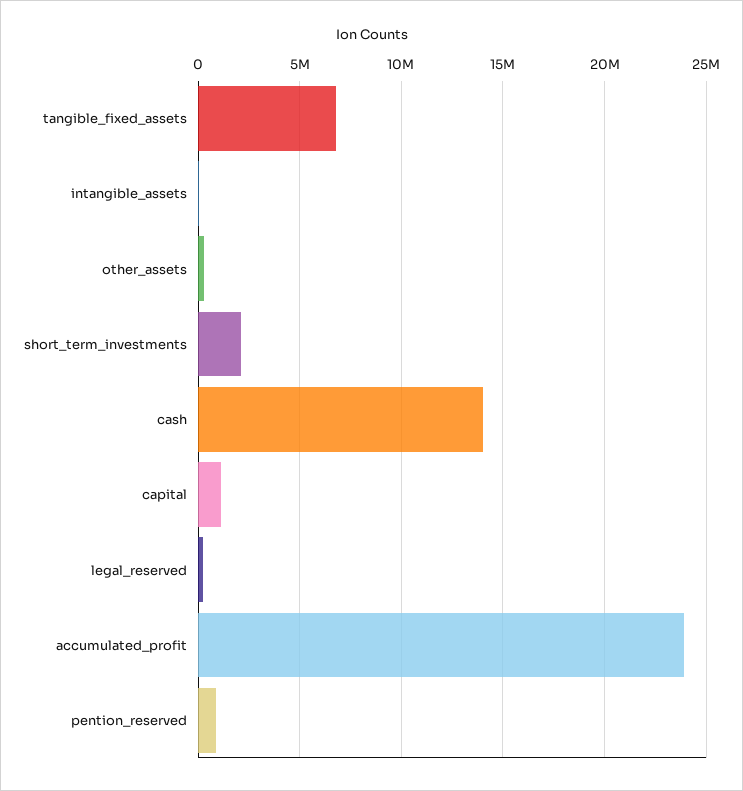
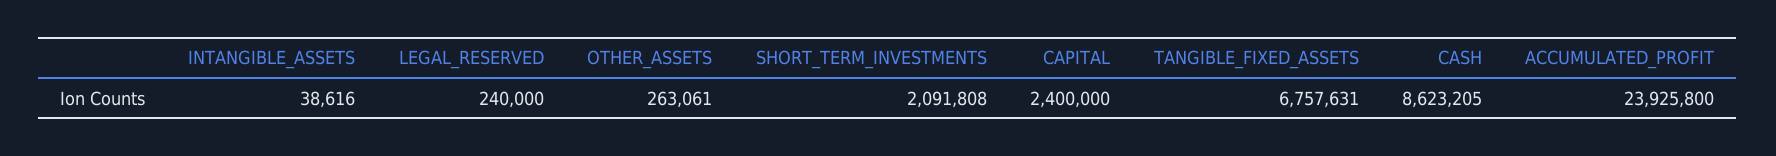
cash: 14000000 -> 8623205
capital: 1000000 -> 2400000
pention_reserved: 1000000 -> none

